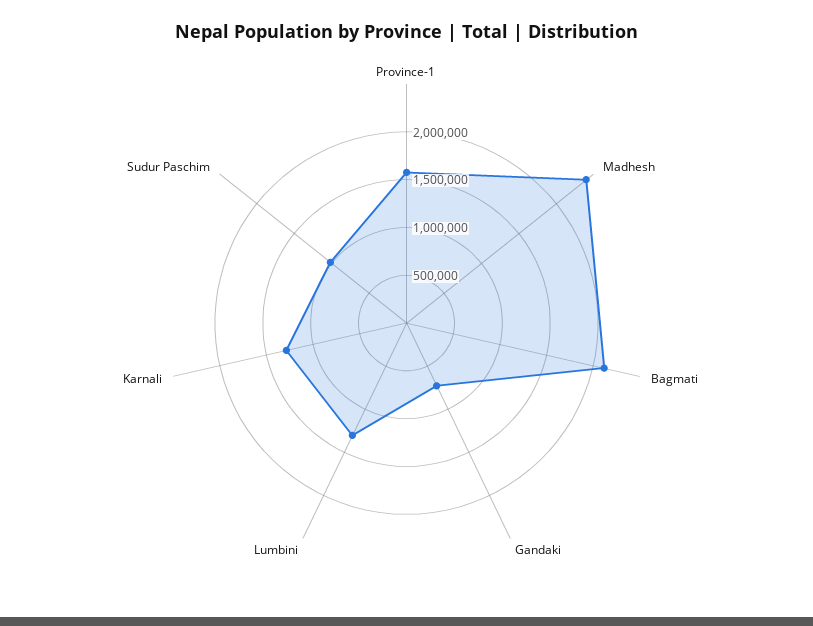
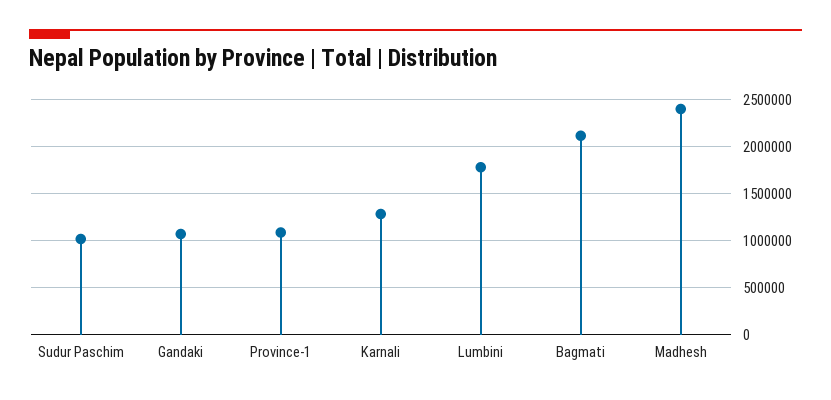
Province-1: 1600000 -> 1100000
Gandaki: 700000 -> 1100000
Lumbini: 1300000 -> 1800000

